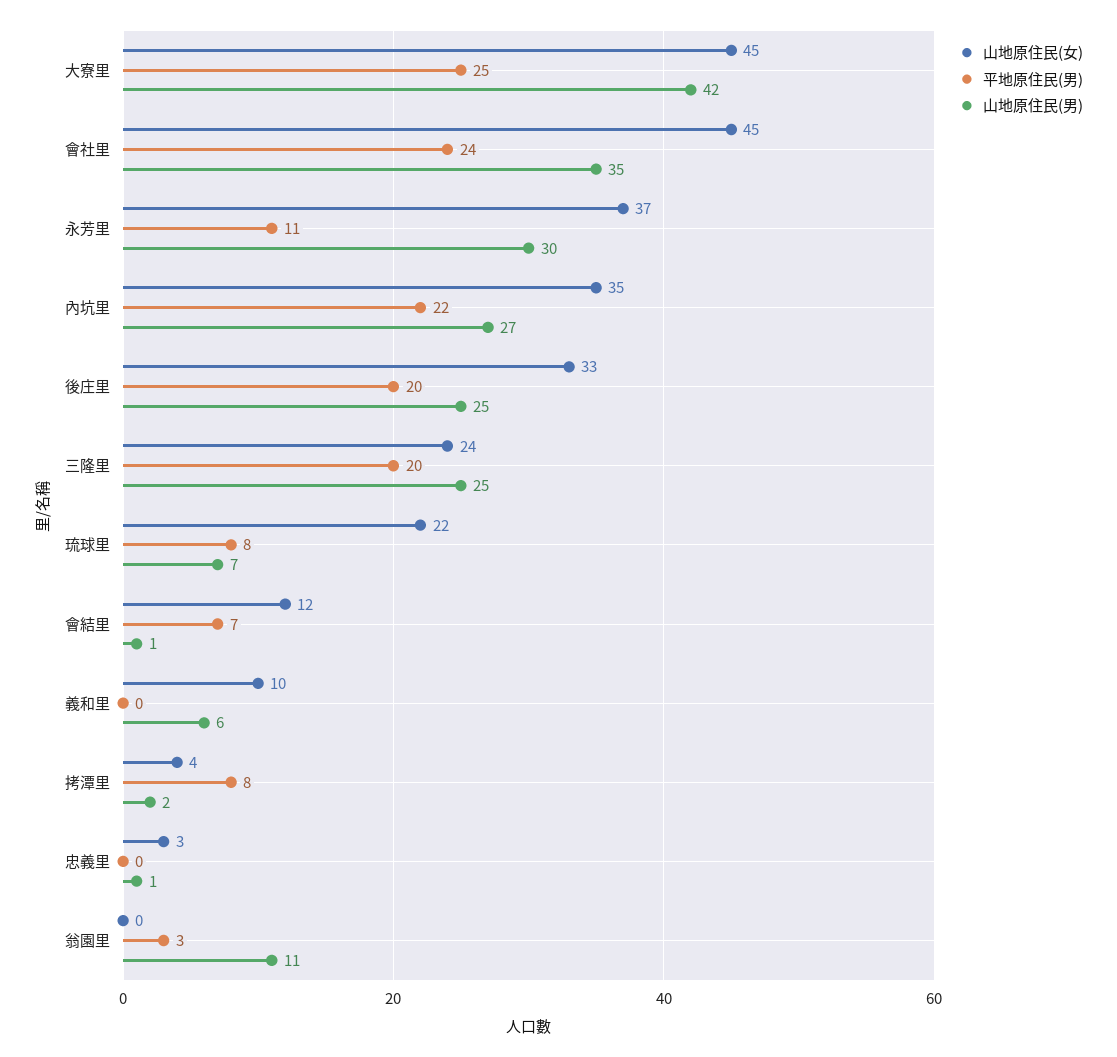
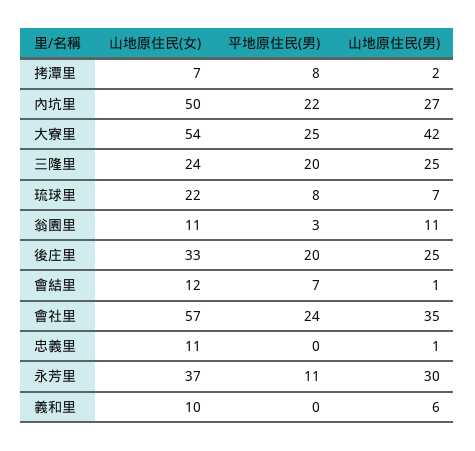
山地原住民(女), 大寮里: 45 -> 54
山地原住民(女), 會社里: 45 -> 57
山地原住民(女), 內坑里: 35 -> 50
山地原住民(女), 拷潭里: 4 -> 7
山地原住民(女), 忠義里: 3 -> 11
山地原住民(女), 翁園里: 0 -> 11

